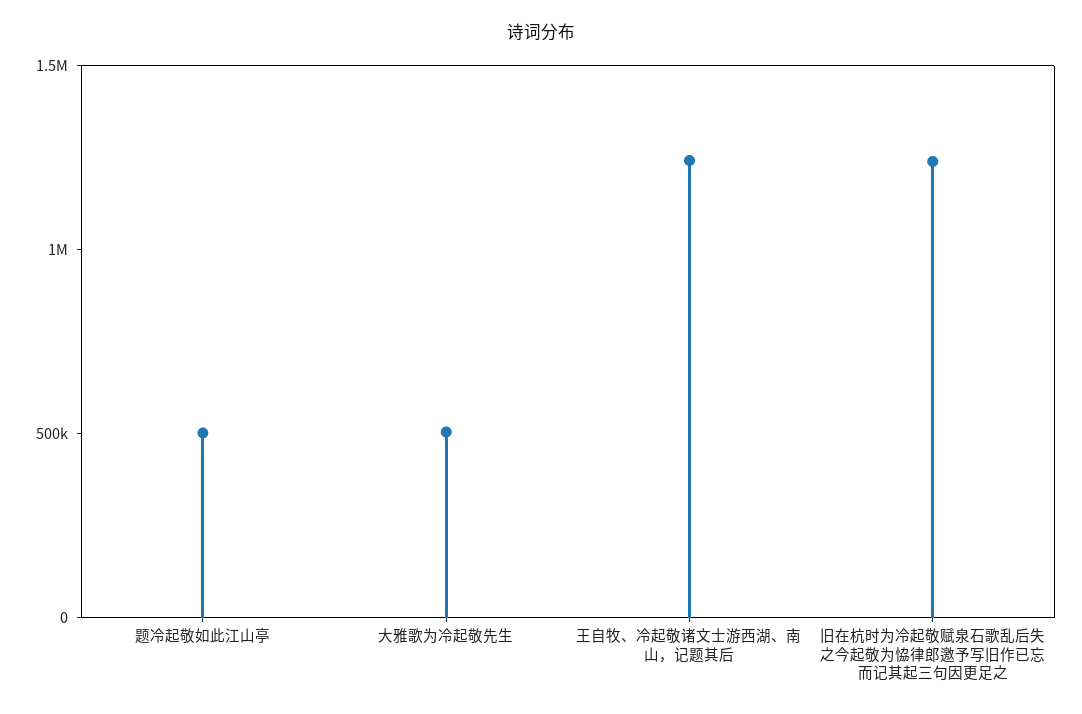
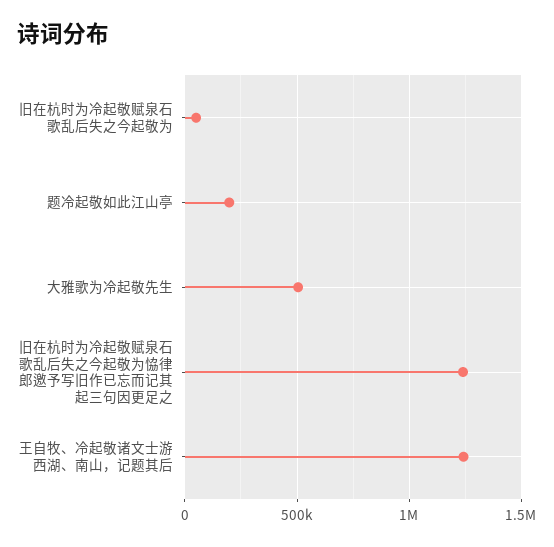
题冷起敬如此江山亭: 500000 -> 200000
旧在杭时为冷起敬赋泉石歌乱后失之今起敬为: none -> 50000

